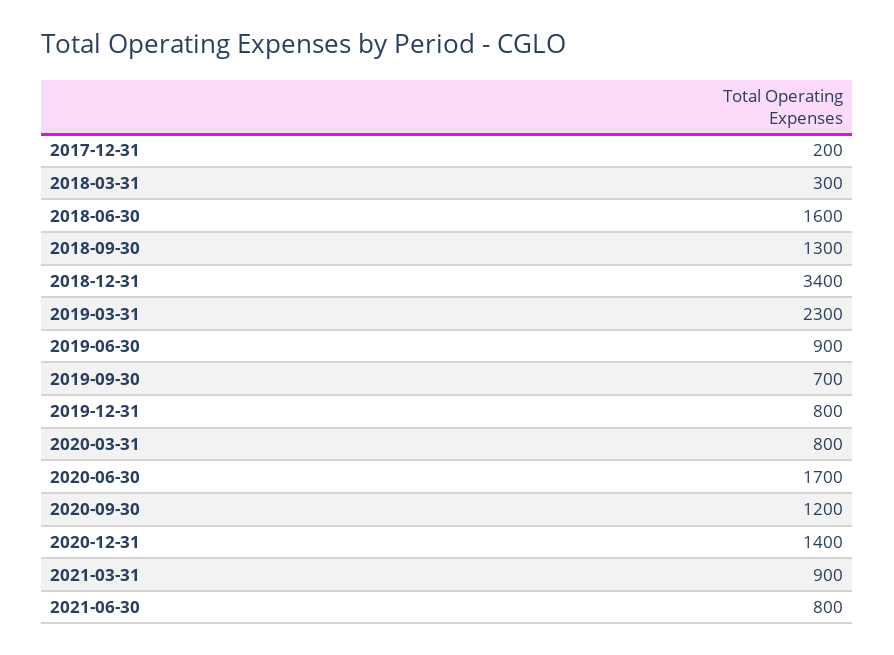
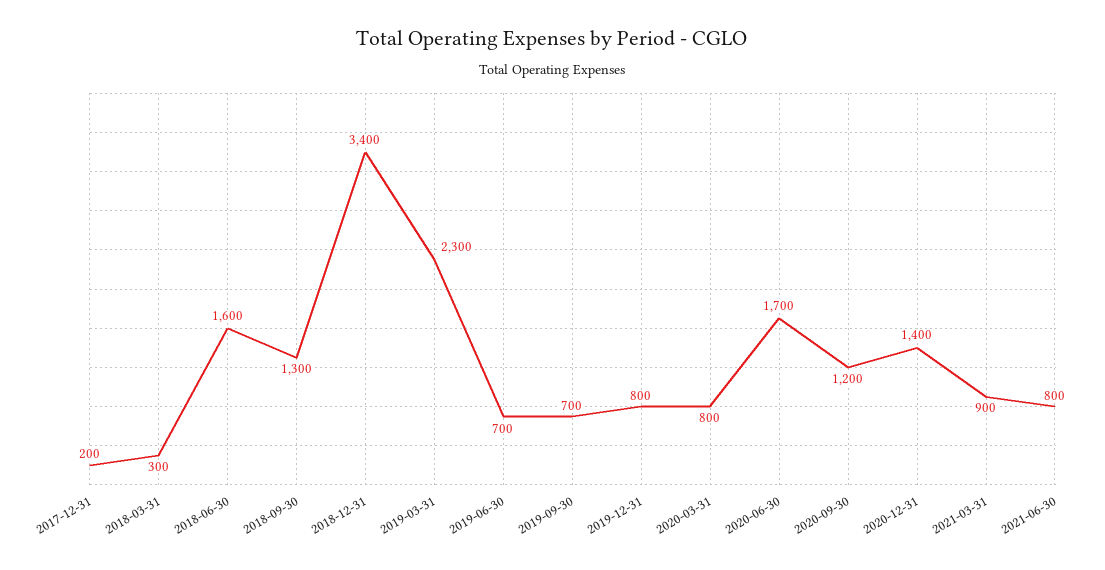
2019-06-30: 900 -> 700

